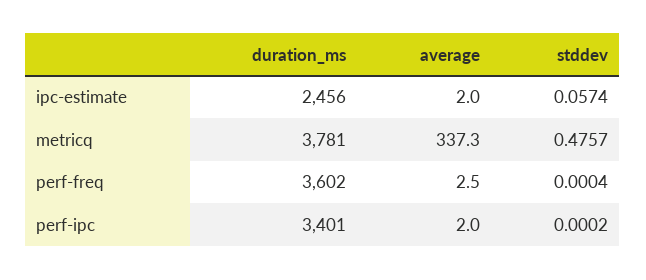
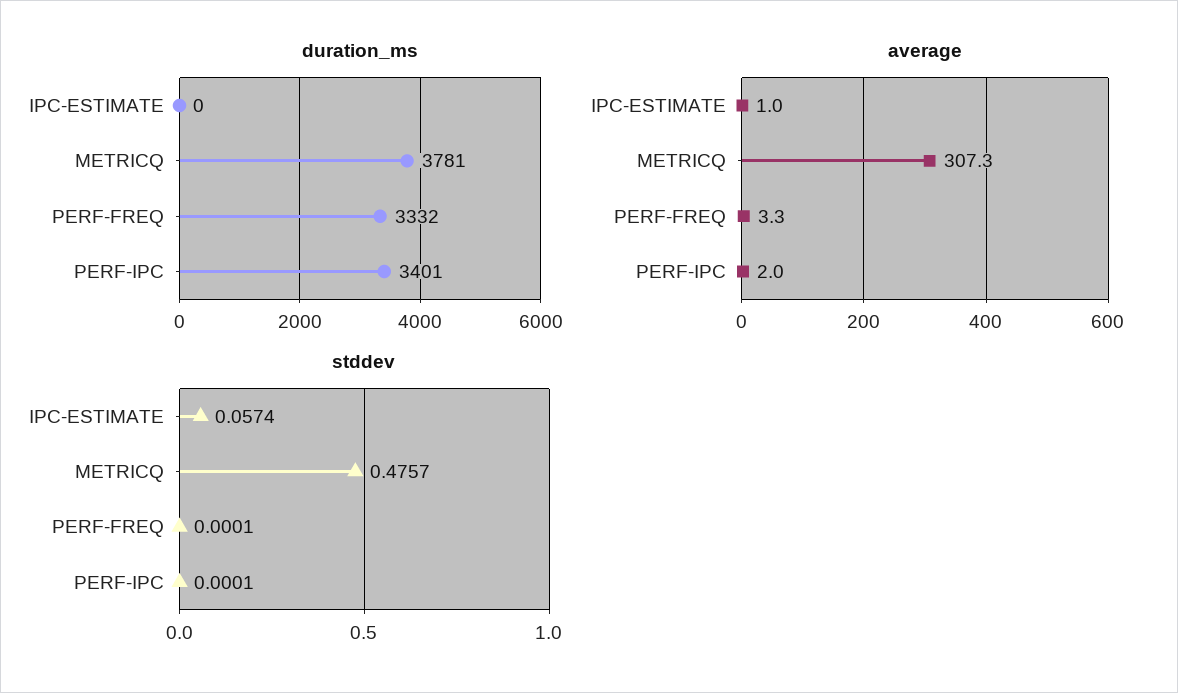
duration_ms, ipc-estimate: 2456 -> 0
average, ipc-estimate: 2 -> 1
average, metricq: 337.3 -> 307.3
duration_ms, perf-freq: 3602 -> 3332
average, perf-freq: 2.5 -> 3.3
stddev, perf-freq: 0.0004 -> 0.0001
stddev, perf-ipc: 0.0002 -> 0.0001

